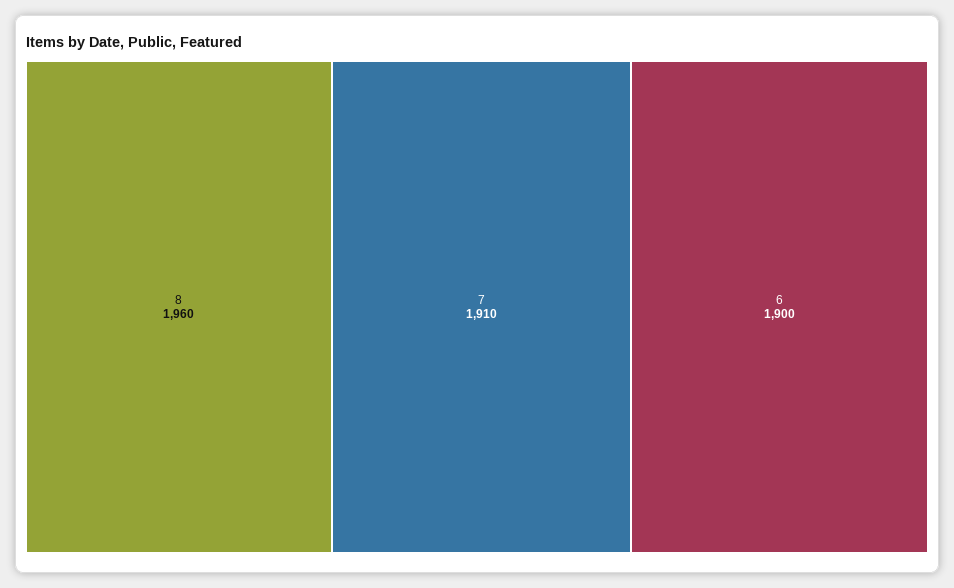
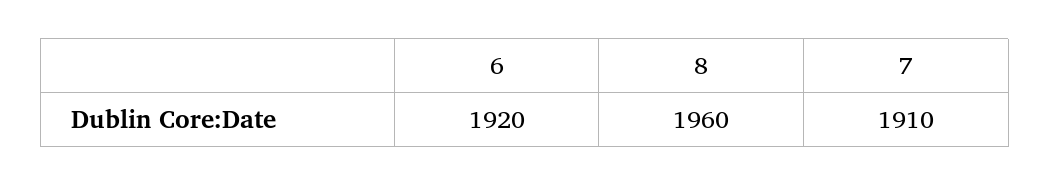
6: 1900 -> 1920

